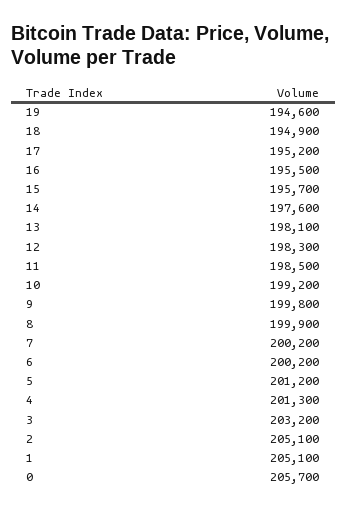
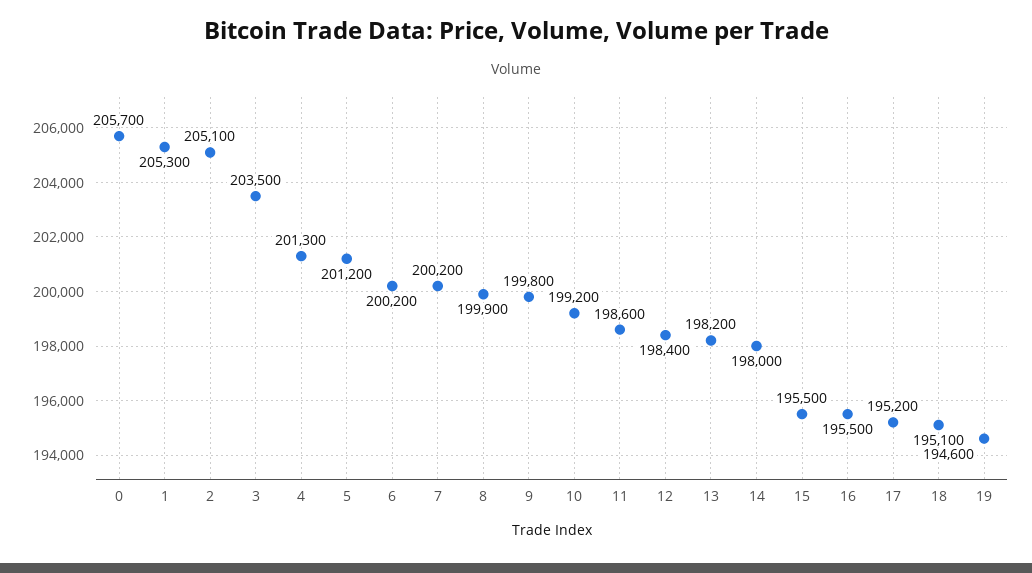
18: 194900 -> 195100
15: 195700 -> 195500
14: 197600 -> 198000
13: 198100 -> 198200
12: 198300 -> 198400
11: 198500 -> 198600
3: 203200 -> 203500
1: 205100 -> 205300

